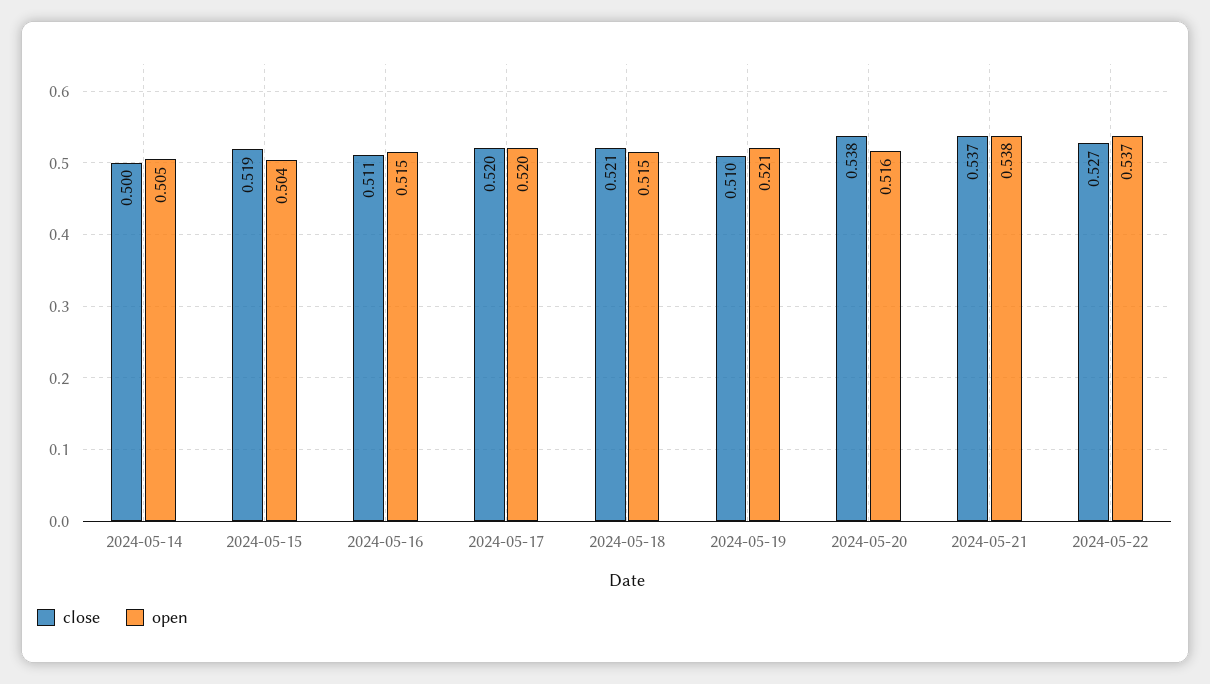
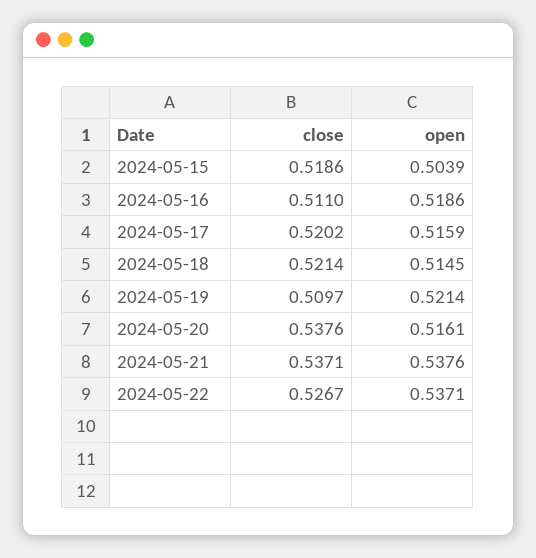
close, 2024-05-14: 0.5 -> none
open, 2024-05-14: 0.505 -> none
open, 2024-05-16: 0.515 -> 0.5186
open, 2024-05-17: 0.52 -> 0.5159

